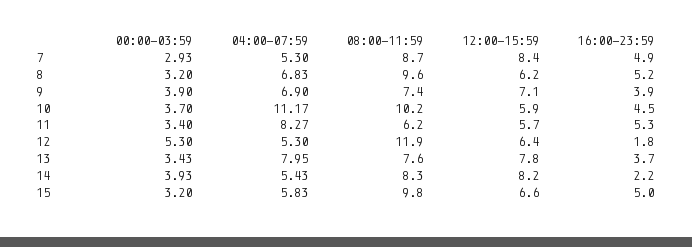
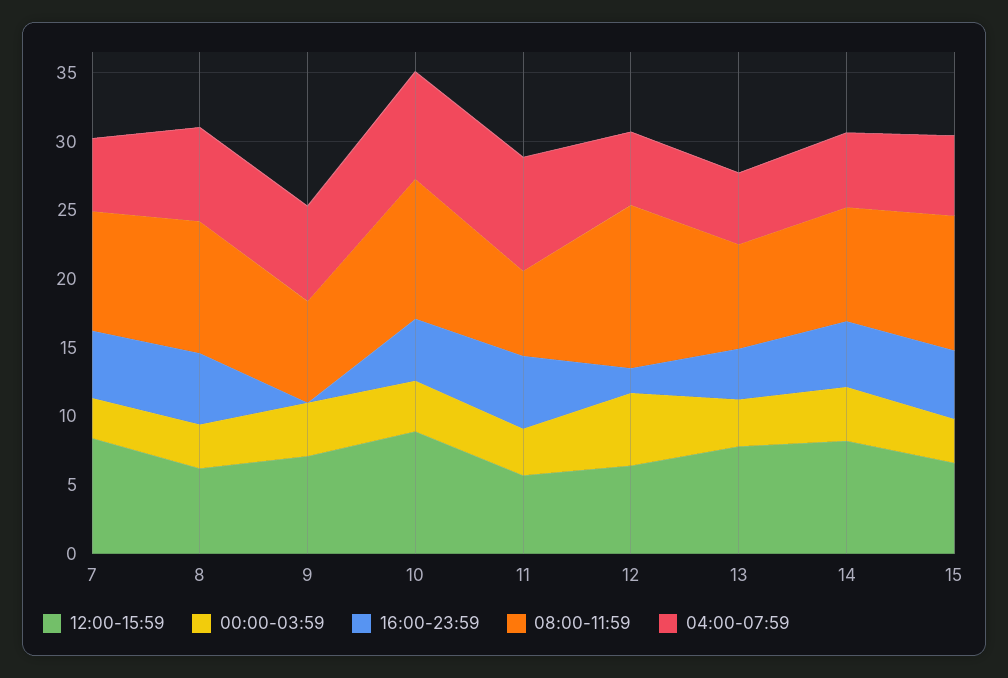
16:00-23:59, 9: 3.9 -> 0
04:00-07:59, 10: 11.17 -> 8
12:00-15:59, 10: 5.9 -> 9
04:00-07:59, 13: 7.95 -> 5
16:00-23:59, 14: 2.2 -> 5

